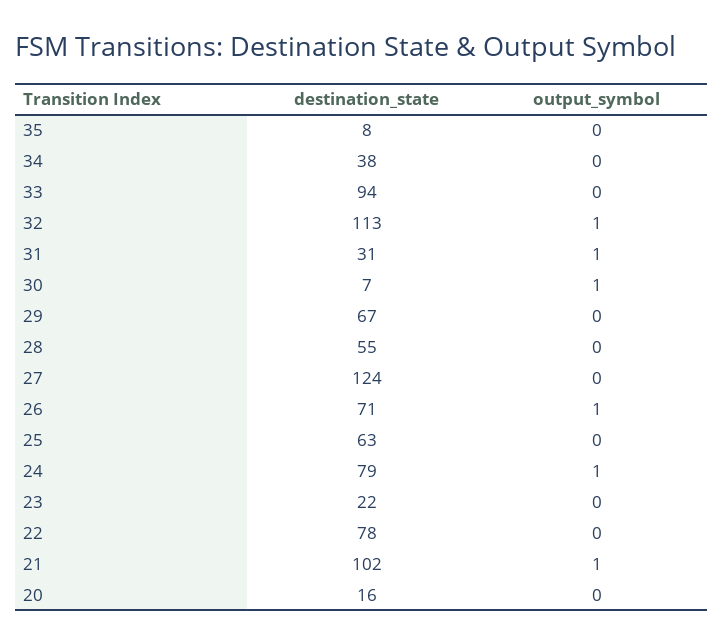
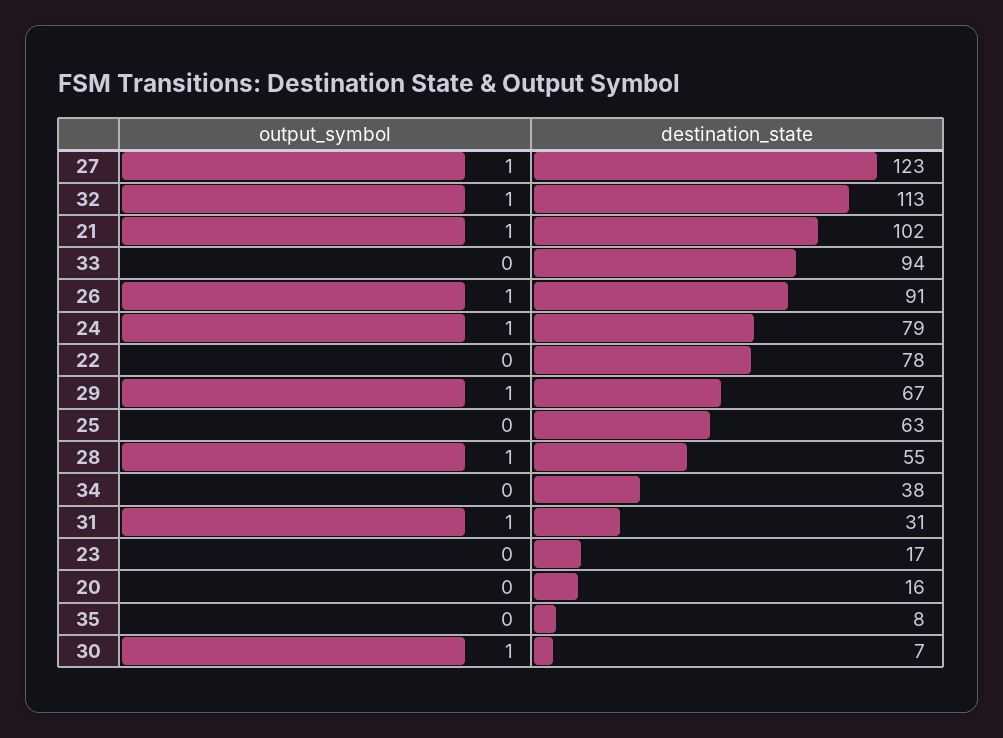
output_symbol, 29: 0 -> 1
output_symbol, 28: 0 -> 1
destination_state, 27: 124 -> 123
output_symbol, 27: 0 -> 1
destination_state, 26: 71 -> 91
destination_state, 23: 22 -> 17

